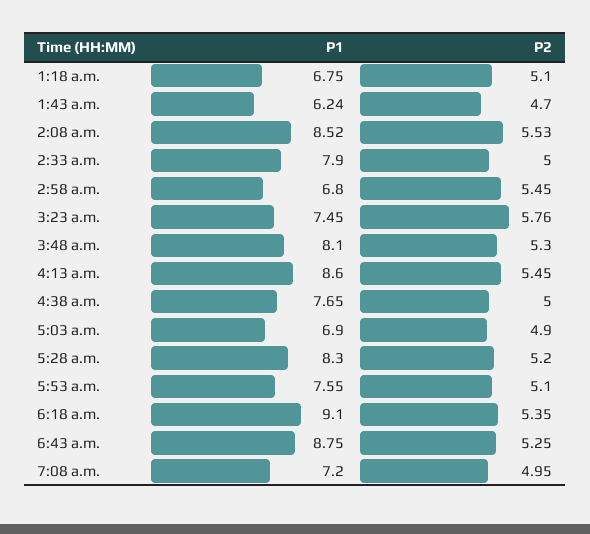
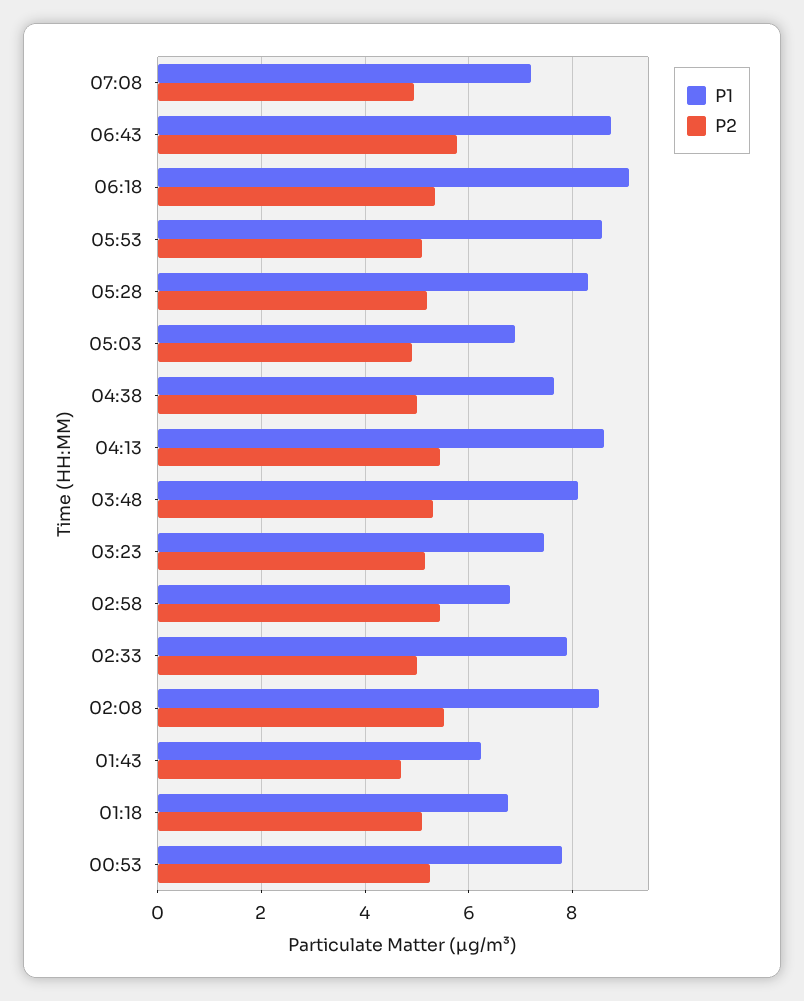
P2, 3:23 a.m.: 5.76 -> 5.2
P1, 5:53 a.m.: 7.55 -> 8.6
P2, 6:43 a.m.: 5.25 -> 5.8
P1, 00:53: none -> 7.8
P2, 00:53: none -> 5.2

